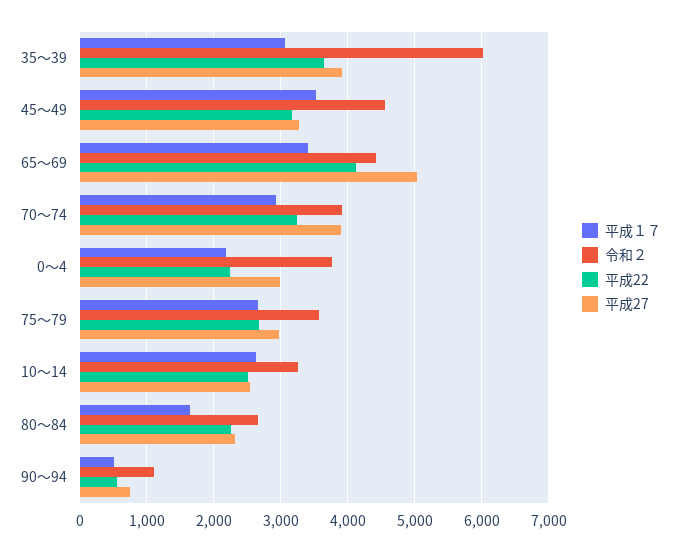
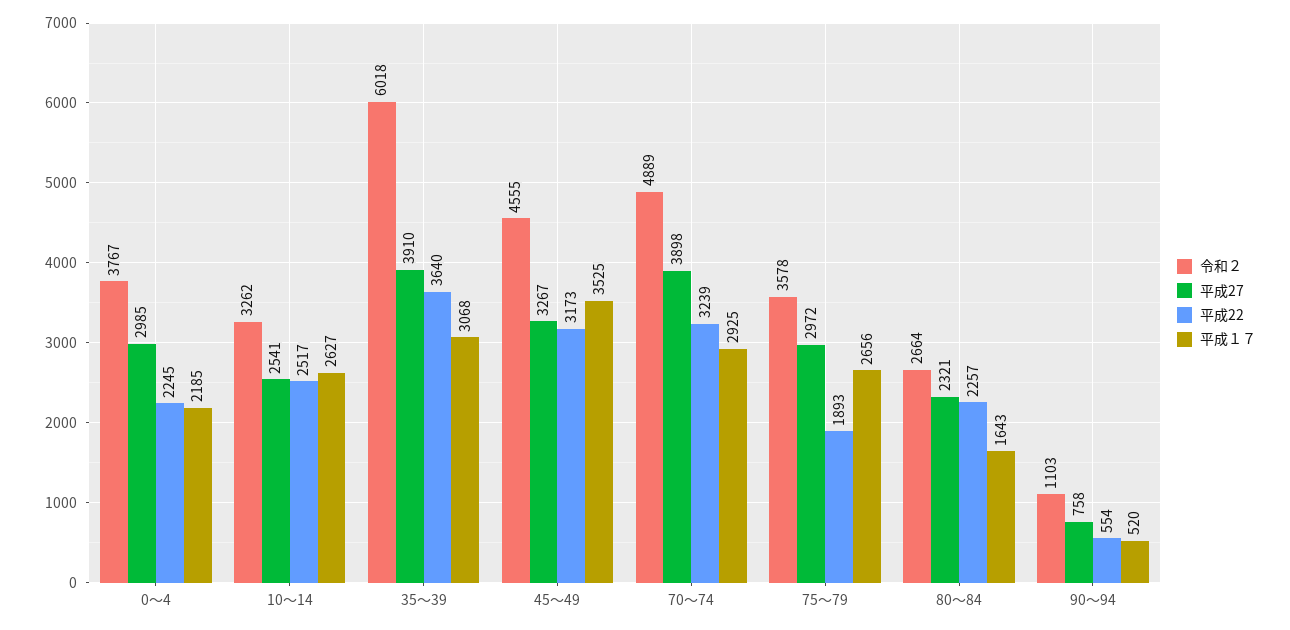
平成１７, 65～69: 3400 -> none
令和２, 65～69: 4400 -> none
平成22, 65～69: 4100 -> none
平成27, 65～69: 5000 -> none
令和２, 70～74: 3900 -> 4889
平成22, 75～79: 2700 -> 1893

